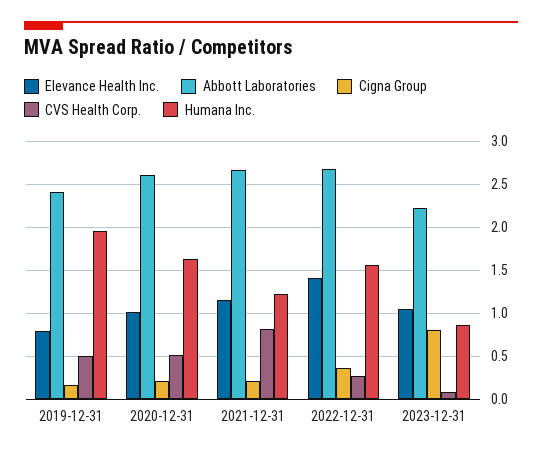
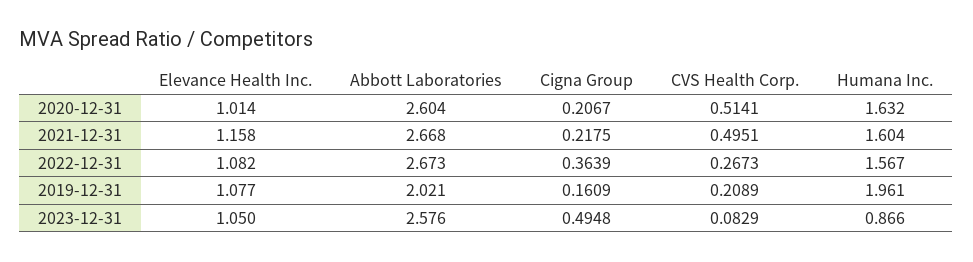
Elevance Health Inc., 2019-12-31: 0.8 -> 1.077
Abbott Laboratories, 2019-12-31: 2.4 -> 2.021
CVS Health Corp., 2019-12-31: 0.5 -> 0.2089
CVS Health Corp., 2021-12-31: 0.8 -> 0.4951
Humana Inc., 2021-12-31: 1.2 -> 1.604
Elevance Health Inc., 2022-12-31: 1.4 -> 1.082
Abbott Laboratories, 2023-12-31: 2.2 -> 2.576
Cigna Group, 2023-12-31: 0.8 -> 0.4948

